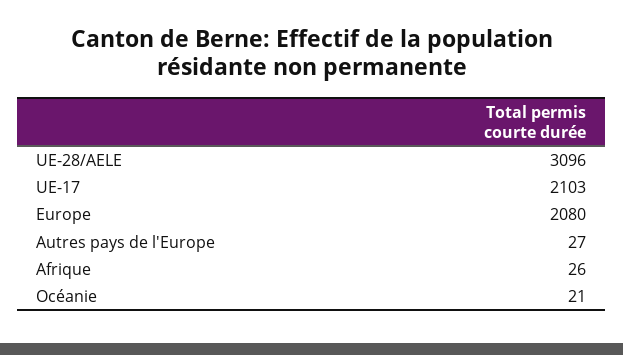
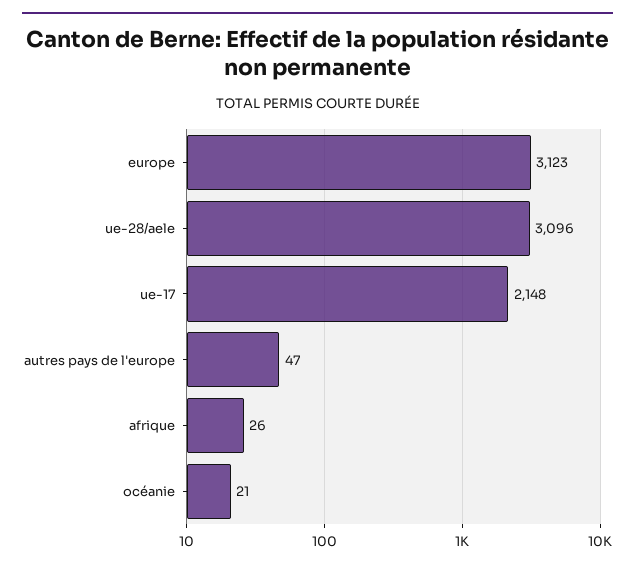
UE-17: 2103 -> 2148
Europe: 2080 -> 3123
Autres pays de l'Europe: 27 -> 47

